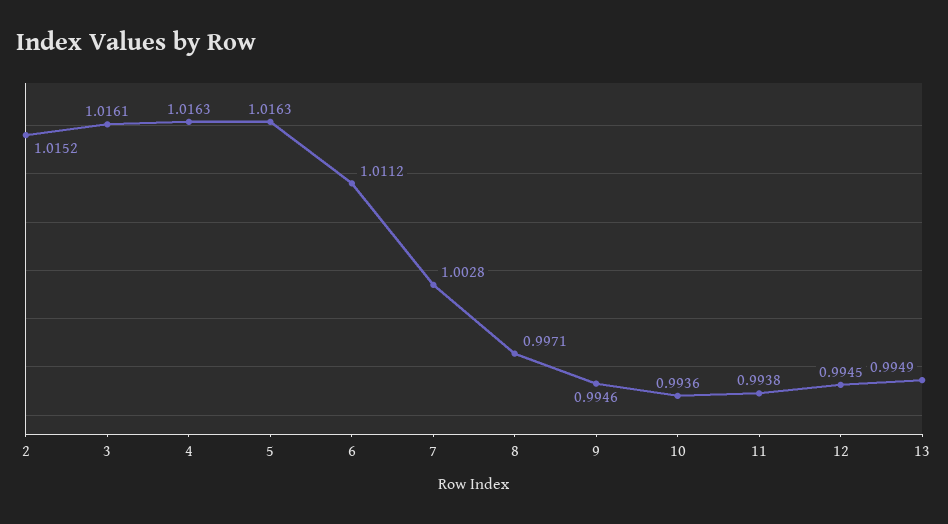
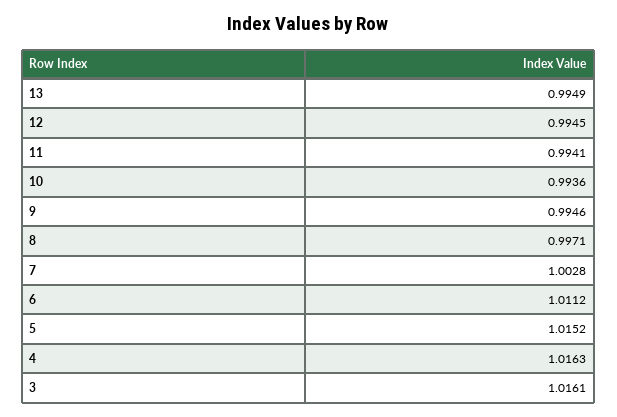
2: 1.0152 -> none
5: 1.0163 -> 1.0152
11: 0.9938 -> 0.9941

